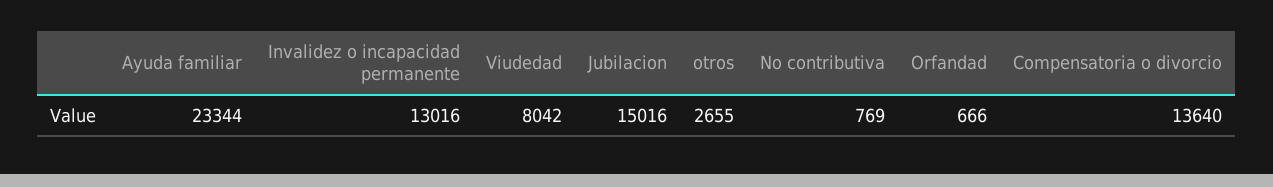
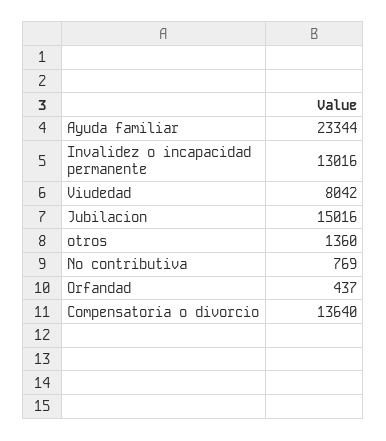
otros: 2655 -> 1360
Orfandad: 666 -> 437

